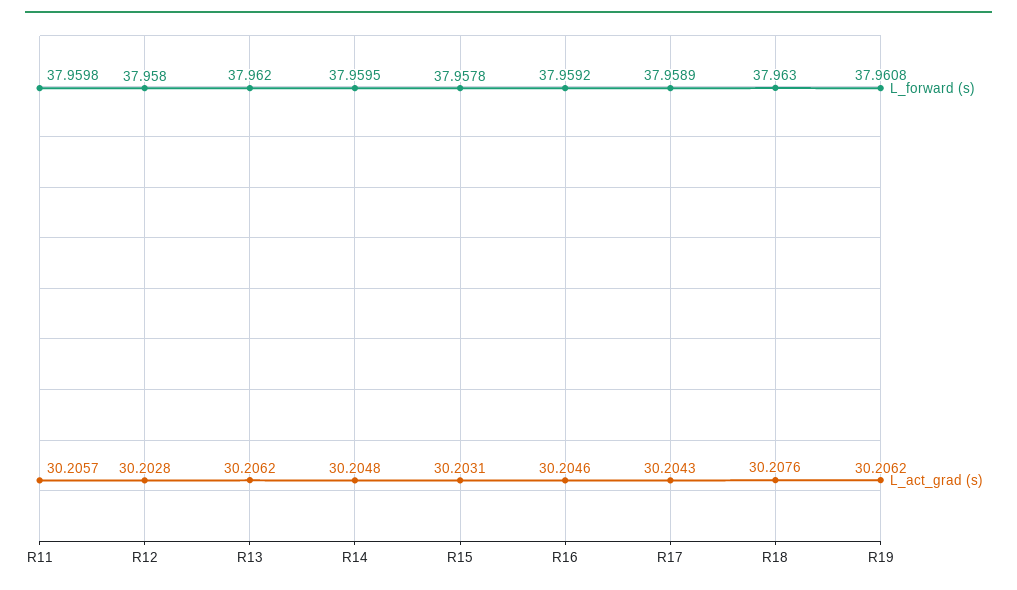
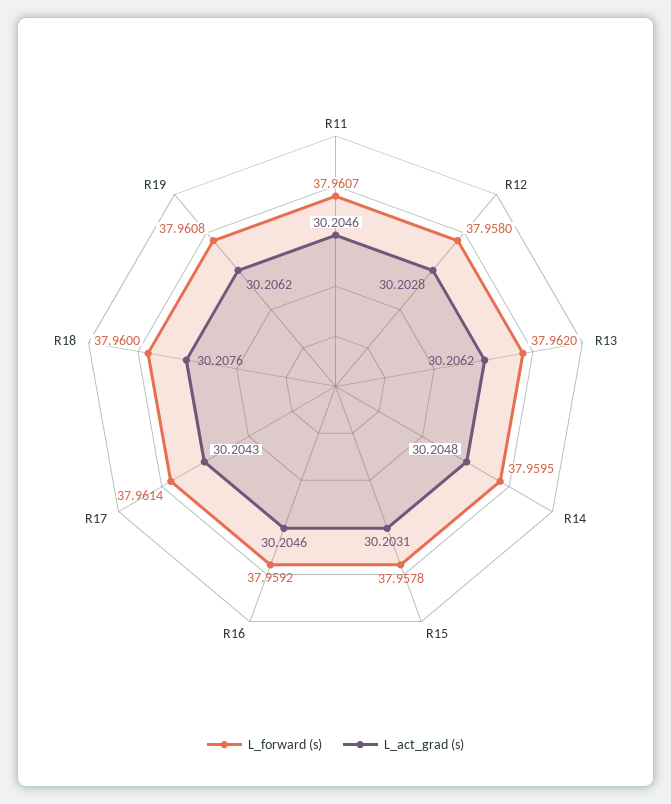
L_forward (s), R11: 37.9598 -> 37.9607
L_act_grad (s), R11: 30.2057 -> 30.2046
L_forward (s), R17: 37.9589 -> 37.9614
L_forward (s), R18: 37.963 -> 37.96

